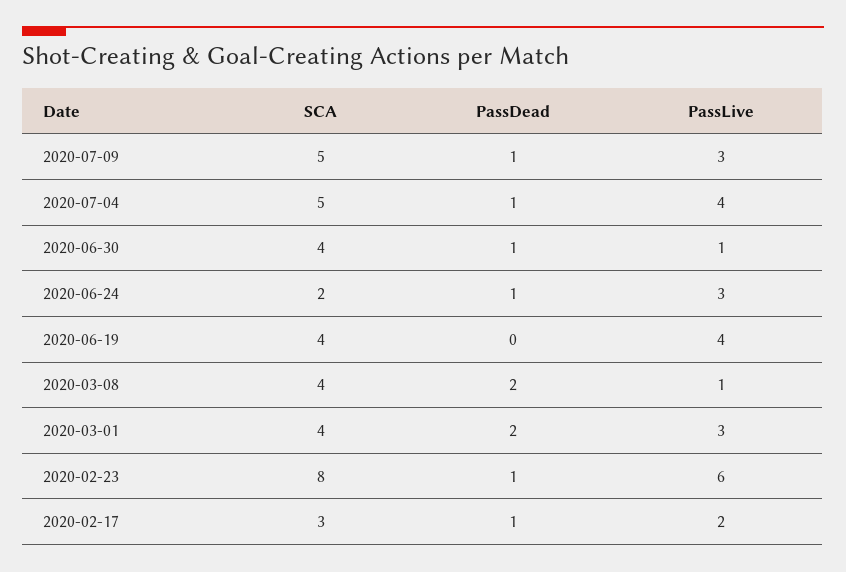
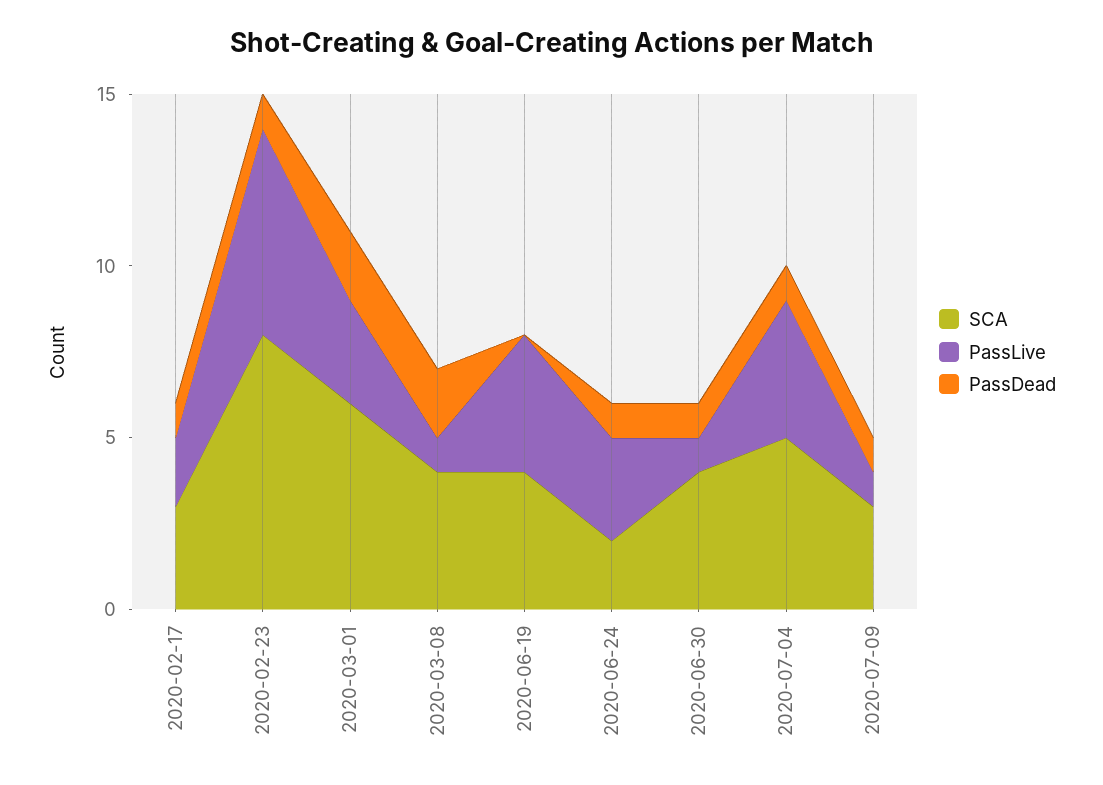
SCA, 2020-07-09: 5 -> 3
PassLive, 2020-07-09: 3 -> 1
SCA, 2020-03-01: 4 -> 6

